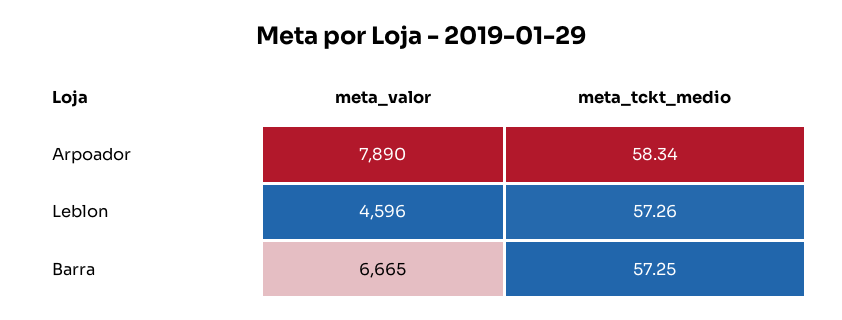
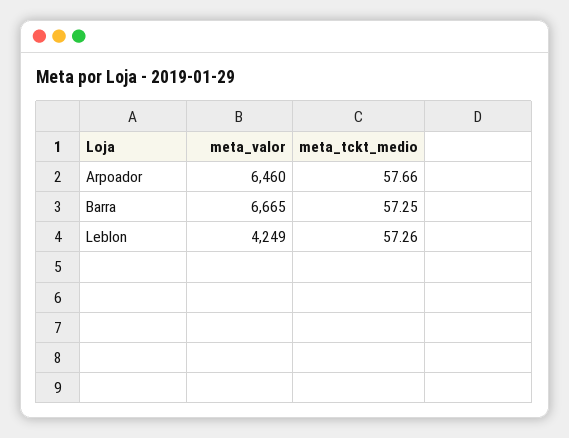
meta_valor, Arpoador: 7890 -> 6460
meta_tckt_medio, Arpoador: 58.34 -> 57.66
meta_valor, Leblon: 4596 -> 4249

